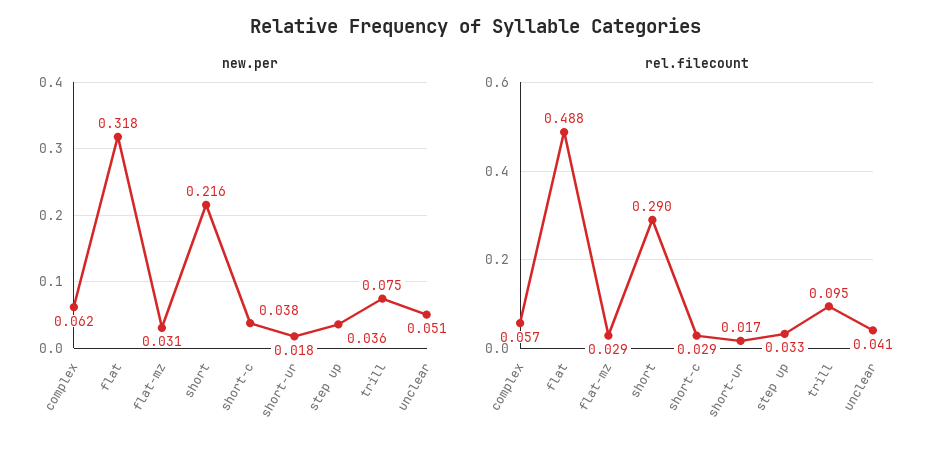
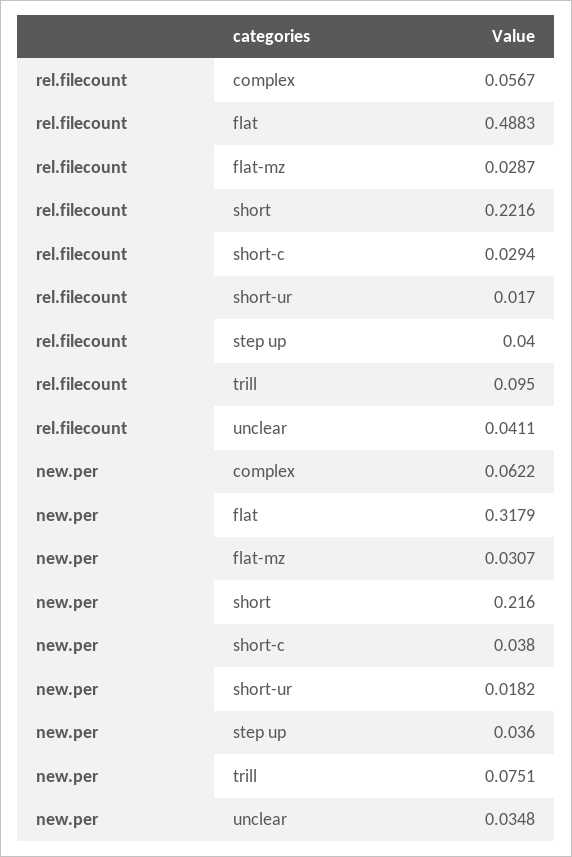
new.per, unclear: 0.051 -> 0.0348
rel.filecount, short: 0.29 -> 0.2216
rel.filecount, step up: 0.033 -> 0.04

